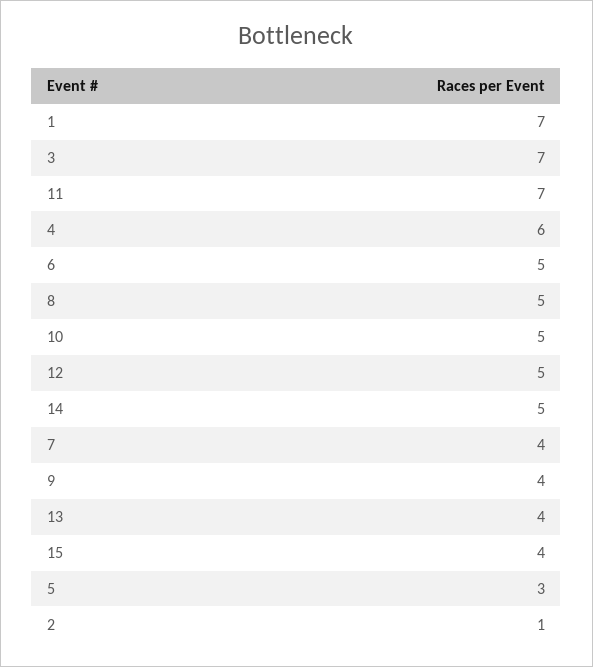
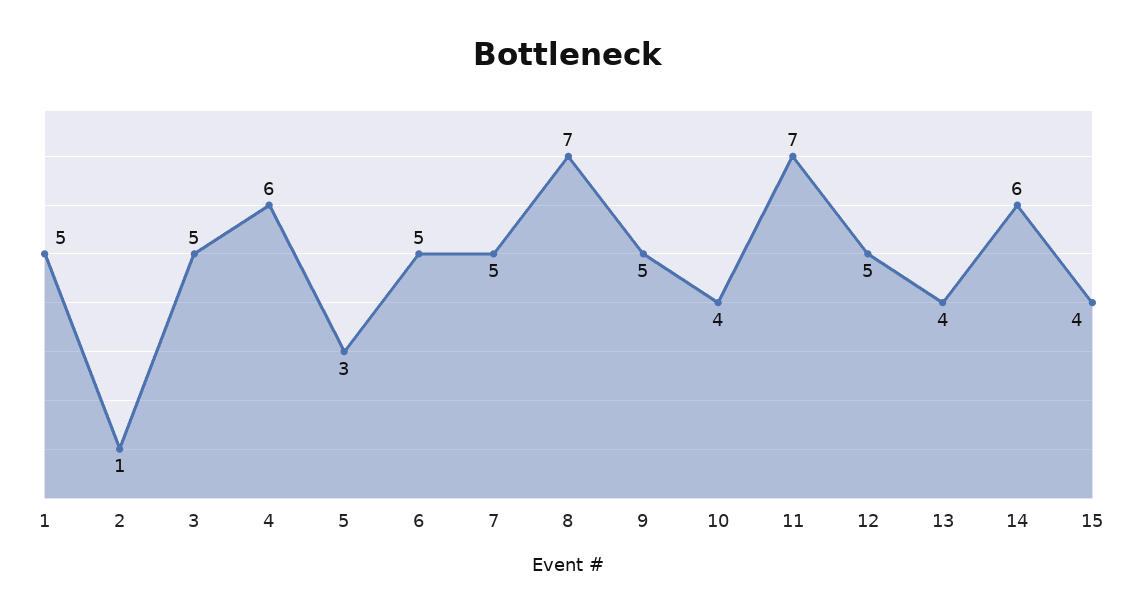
1: 7 -> 5
3: 7 -> 5
8: 5 -> 7
10: 5 -> 4
14: 5 -> 6
7: 4 -> 5
9: 4 -> 5

